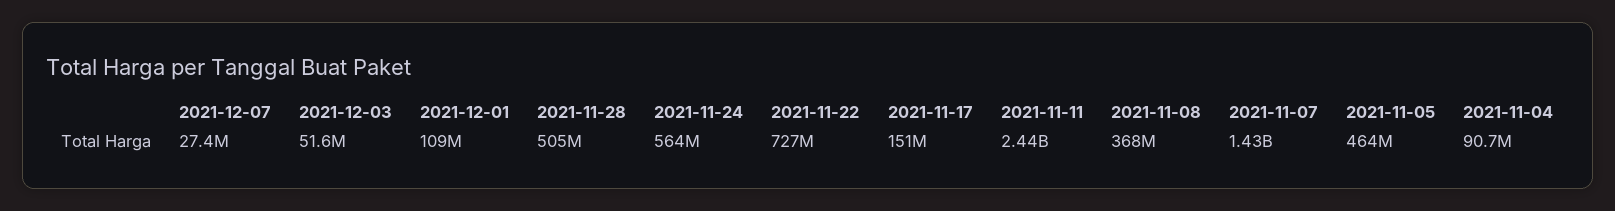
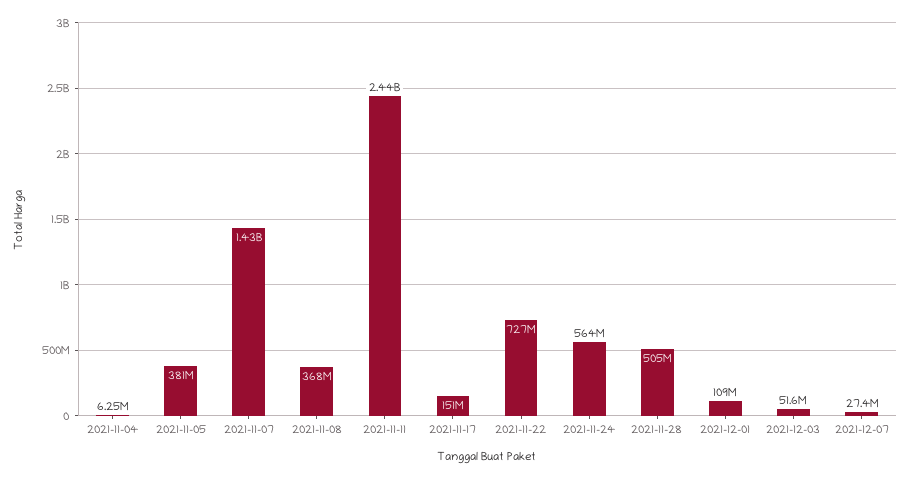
2021-11-05: 464000000 -> 381000000
2021-11-04: 90700000 -> 6250000

